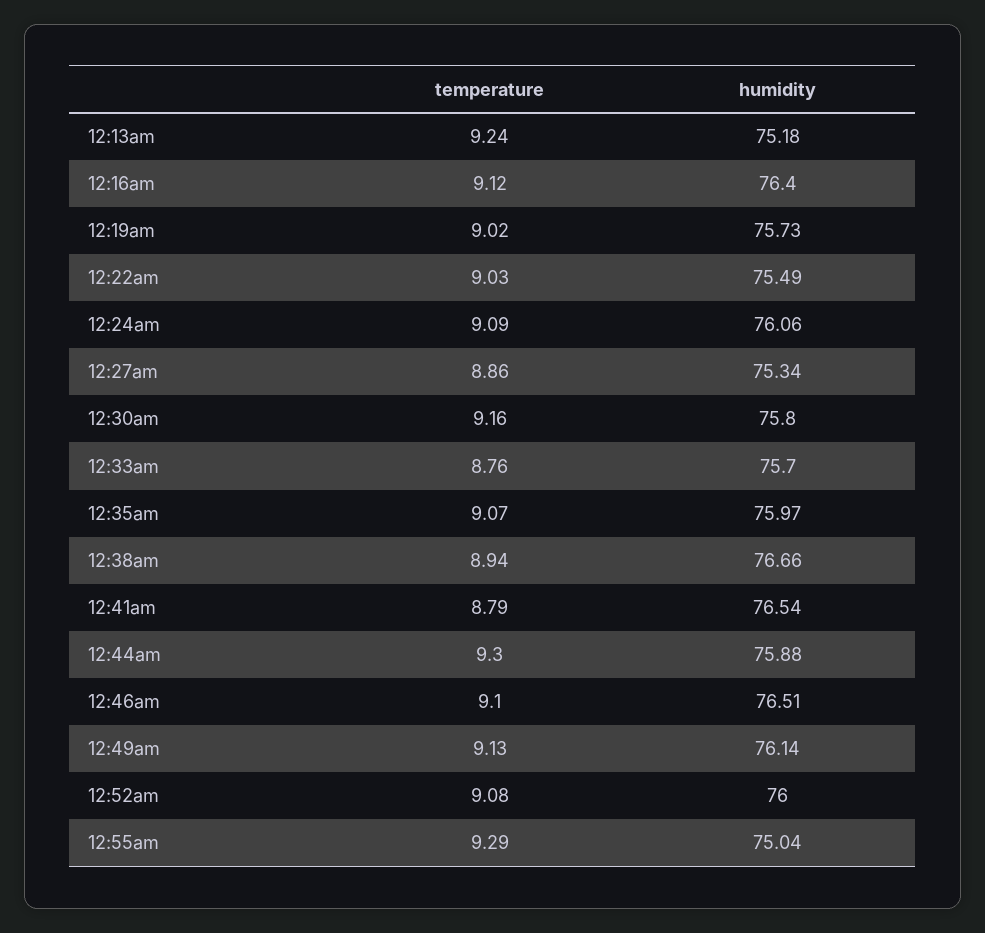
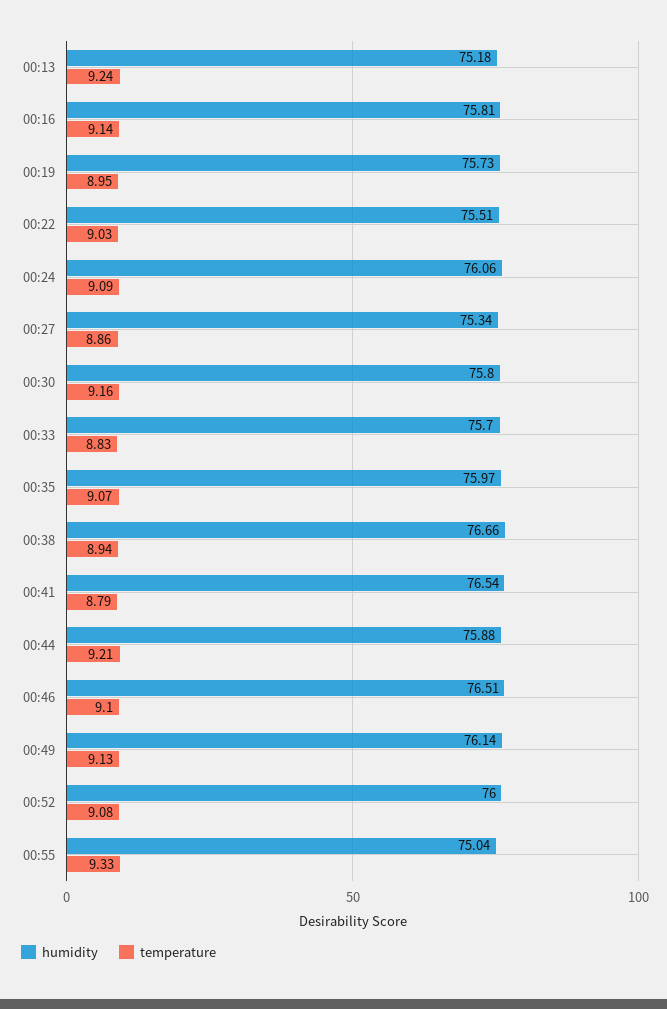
temperature, 12:16am: 9.12 -> 9.14
humidity, 12:16am: 76.4 -> 75.81
temperature, 12:19am: 9.02 -> 8.95
humidity, 12:22am: 75.49 -> 75.51
temperature, 12:33am: 8.76 -> 8.83
temperature, 12:44am: 9.3 -> 9.21
temperature, 12:55am: 9.29 -> 9.33

